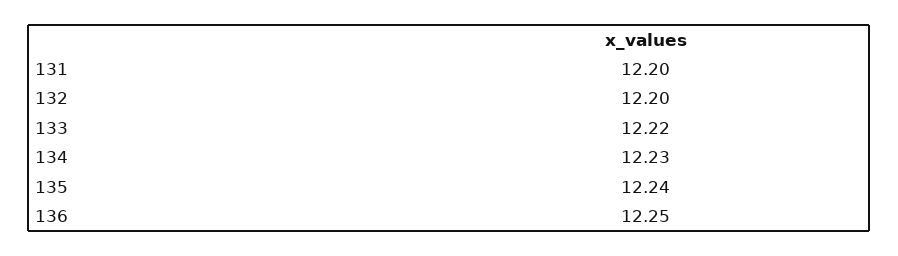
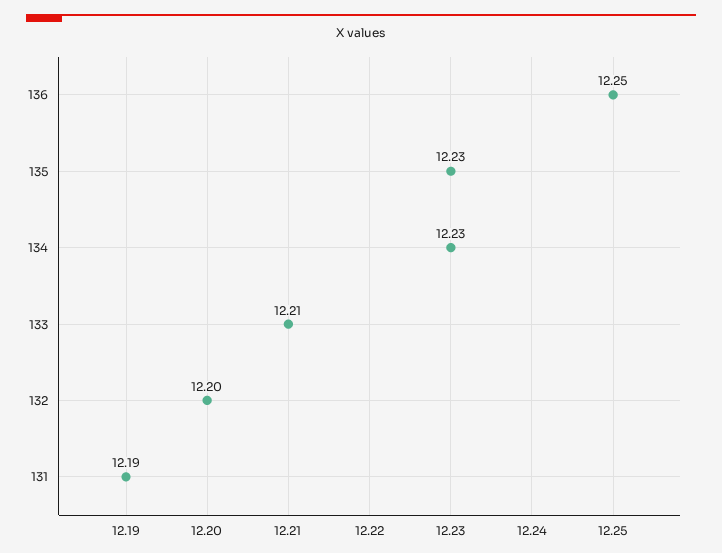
131: 12.2 -> 12.19
133: 12.22 -> 12.21
135: 12.24 -> 12.23

